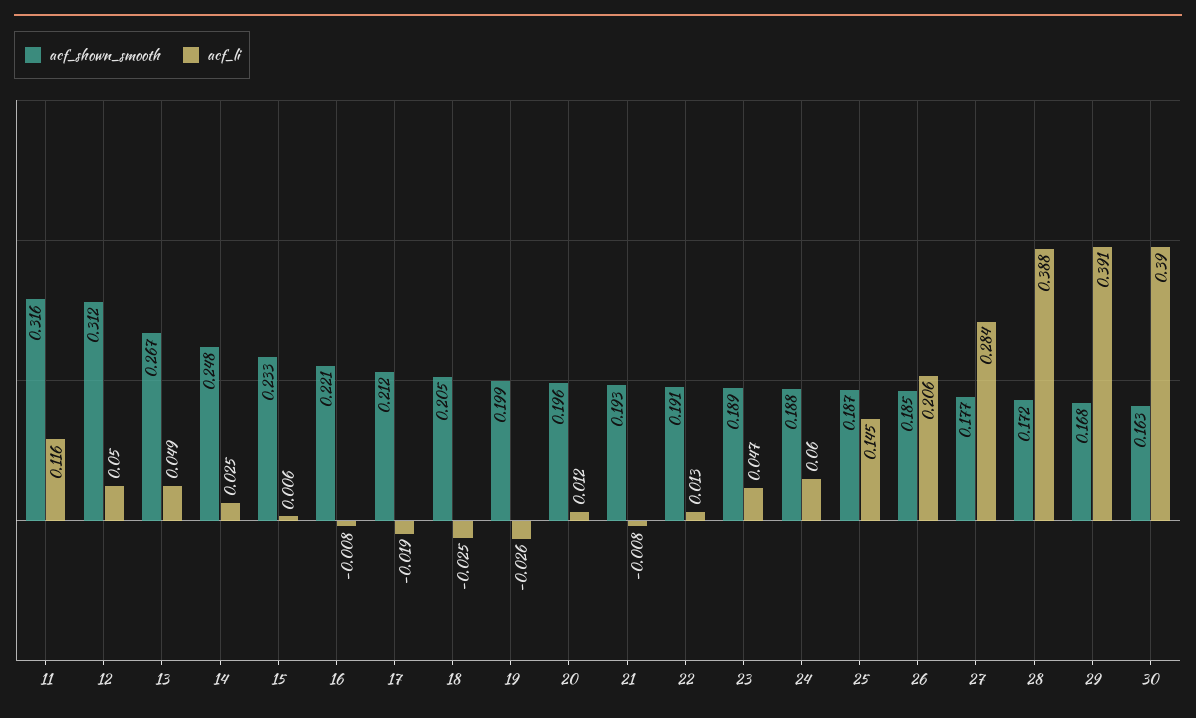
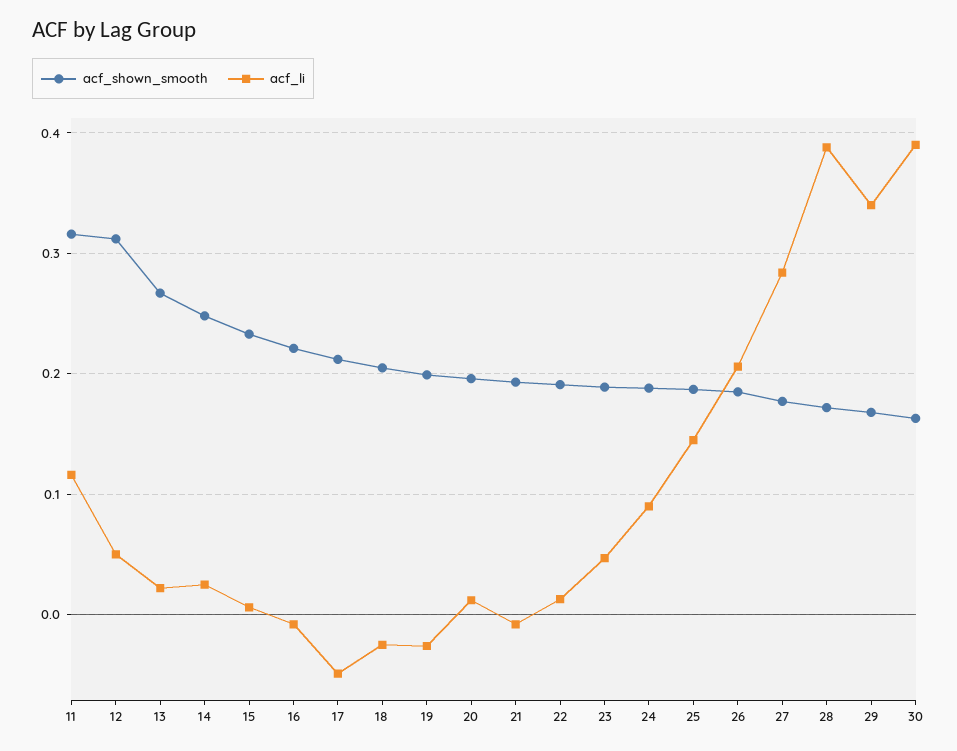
acf_li, 13: 0.049 -> 0.02
acf_li, 17: -0.019 -> -0.05
acf_li, 24: 0.06 -> 0.09
acf_li, 29: 0.391 -> 0.34

